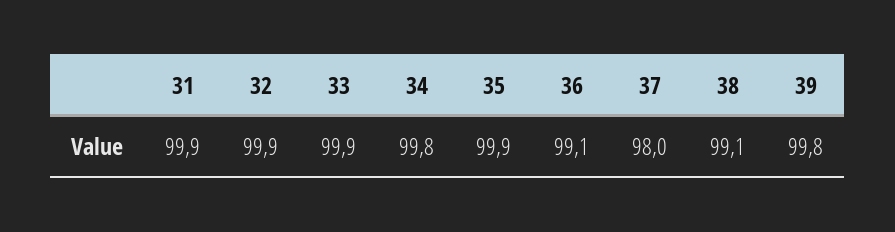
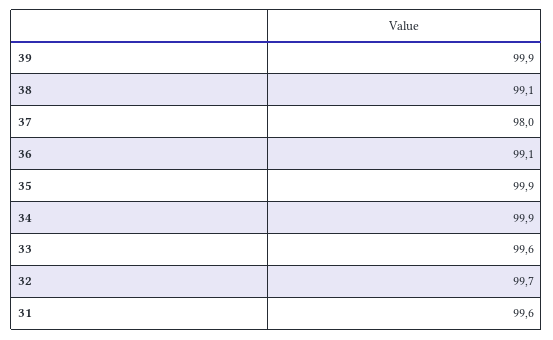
31: 99.9 -> 99.6
32: 99.9 -> 99.7
33: 99.9 -> 99.6
34: 99.8 -> 99.9
39: 99.8 -> 99.9

